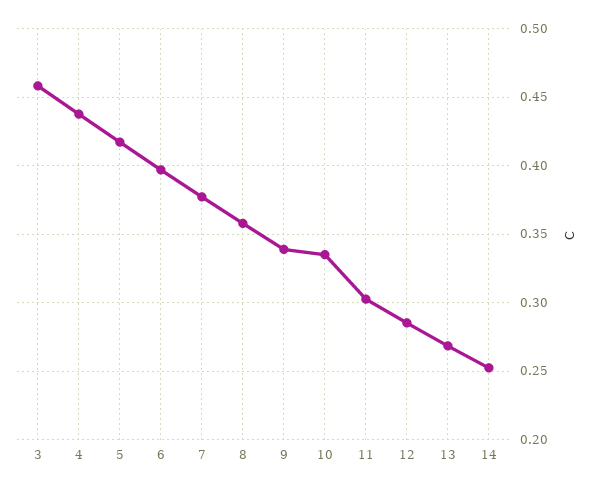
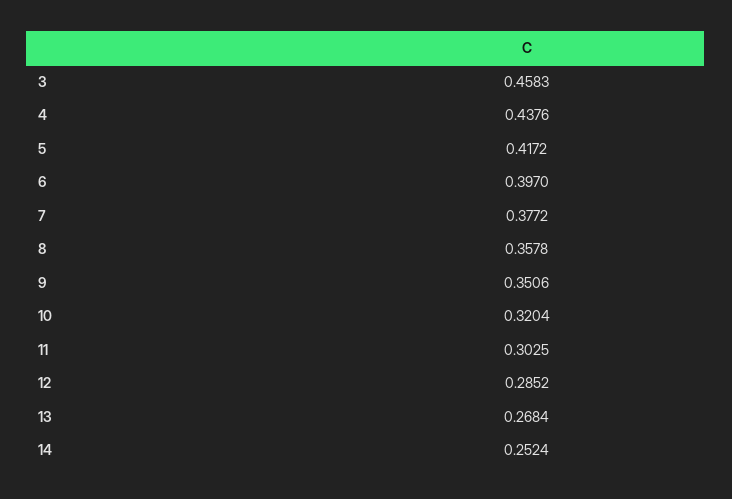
9: 0.34 -> 0.3506
10: 0.335 -> 0.3204

